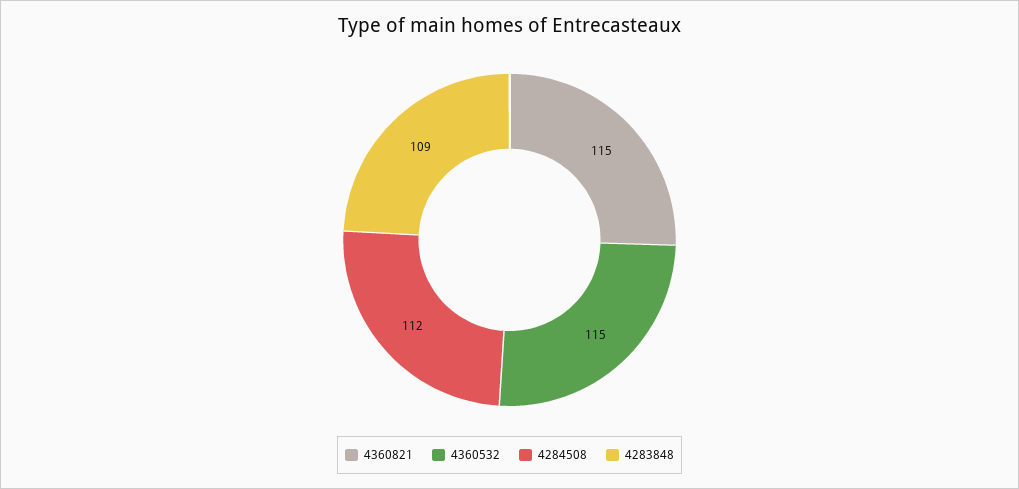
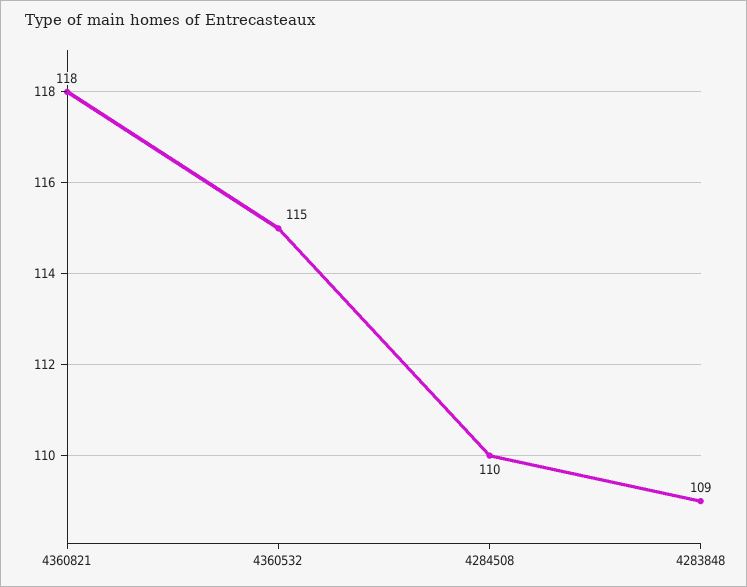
4360821: 115 -> 118
4284508: 112 -> 110

